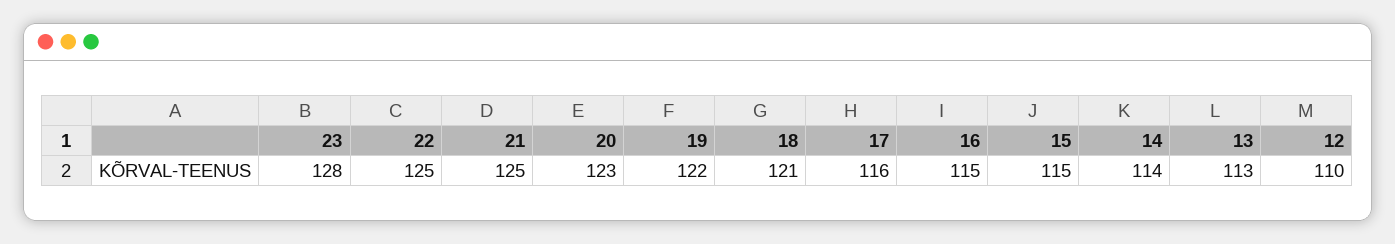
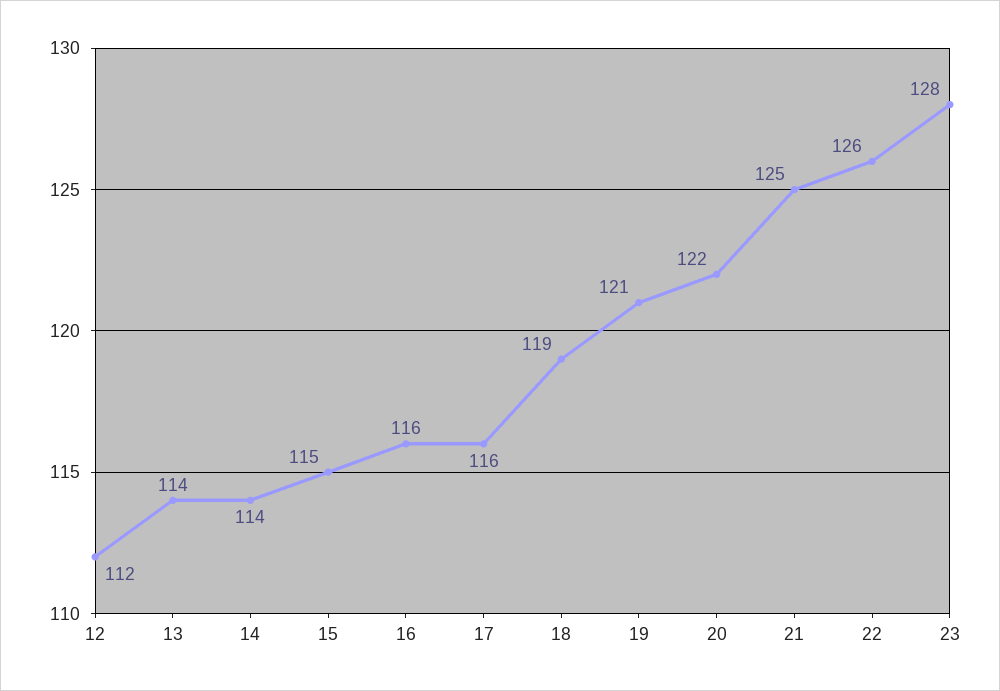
22: 125 -> 126
20: 123 -> 122
19: 122 -> 121
18: 121 -> 119
16: 115 -> 116
13: 113 -> 114
12: 110 -> 112

